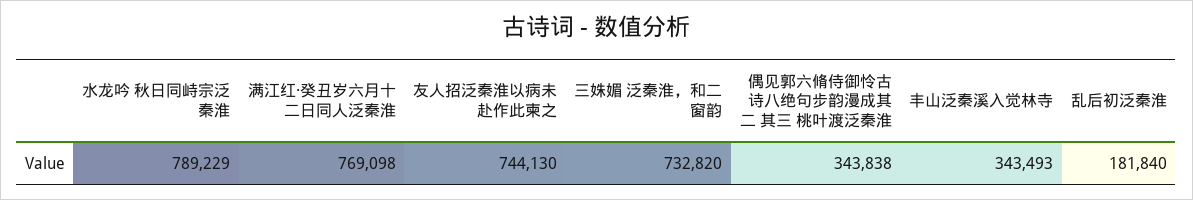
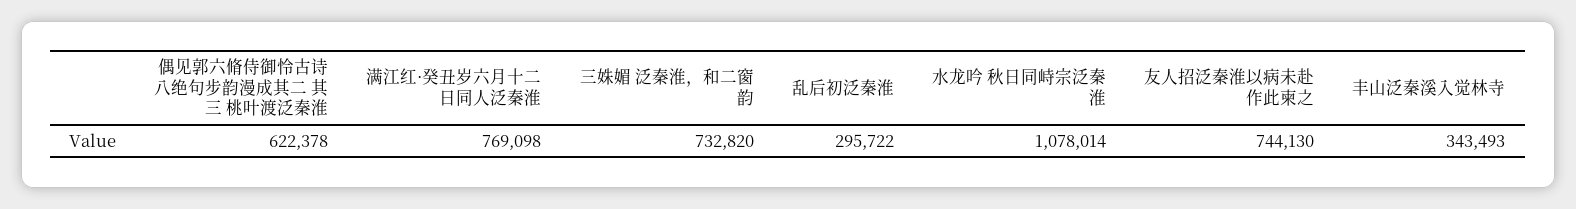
水龙吟 秋日同峙宗泛秦淮: 789229 -> 1078014
偶见郭六脩侍御怜古诗八绝句步韵漫成其二 其三 桃叶渡泛秦淮: 343838 -> 622378
乱后初泛秦淮: 181840 -> 295722

